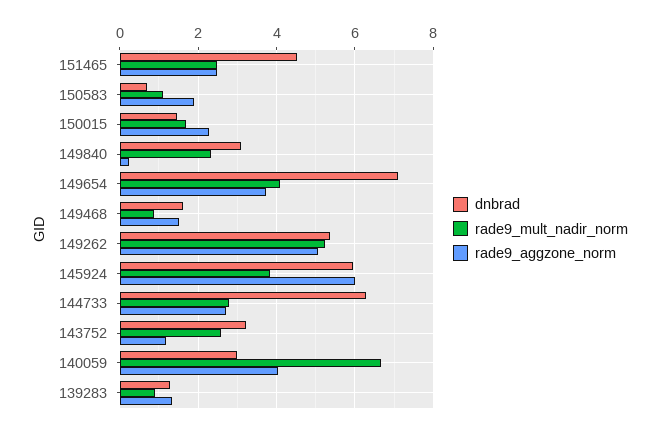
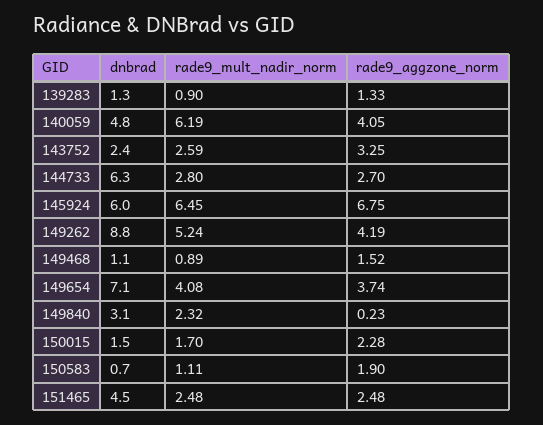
dnbrad, 149468: 1.6 -> 1.1
dnbrad, 149262: 5.4 -> 8.8
rade9_aggzone_norm, 149262: 5 -> 4.19
rade9_mult_nadir_norm, 145924: 3.8 -> 6.45
rade9_aggzone_norm, 145924: 6 -> 6.75
dnbrad, 143752: 3.2 -> 2.4
rade9_aggzone_norm, 143752: 1.2 -> 3.25
dnbrad, 140059: 3 -> 4.8
rade9_mult_nadir_norm, 140059: 6.6 -> 6.19

